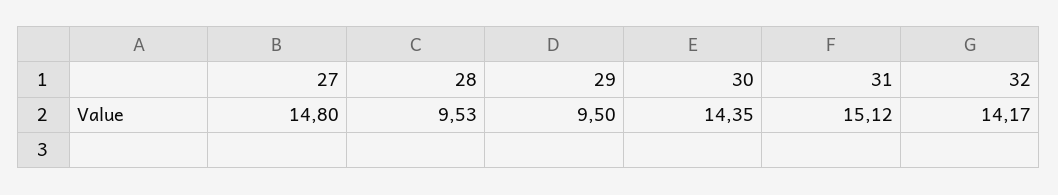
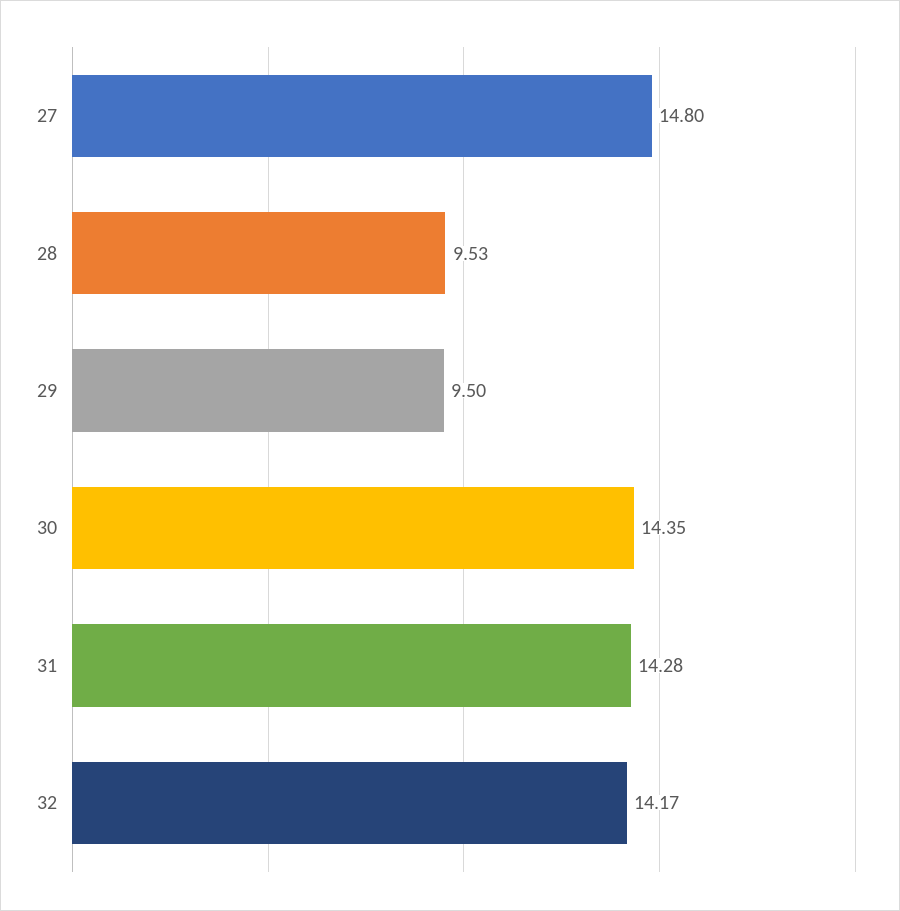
31: 15.12 -> 14.28

